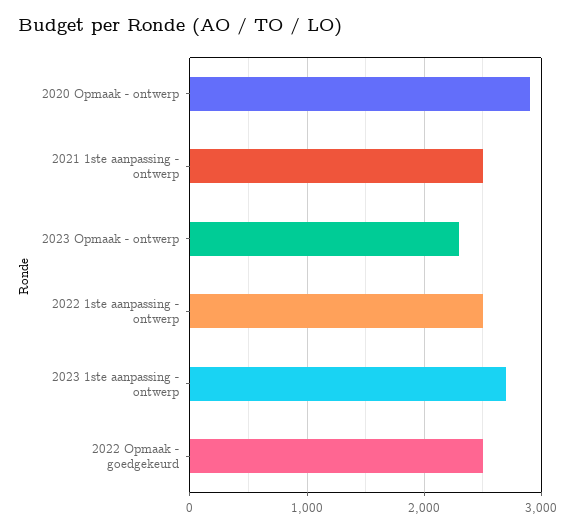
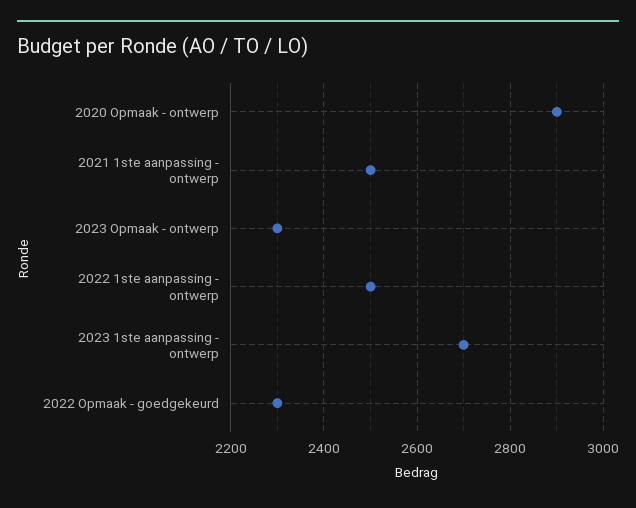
2022 Opmaak - goedgekeurd: 2500 -> 2300

